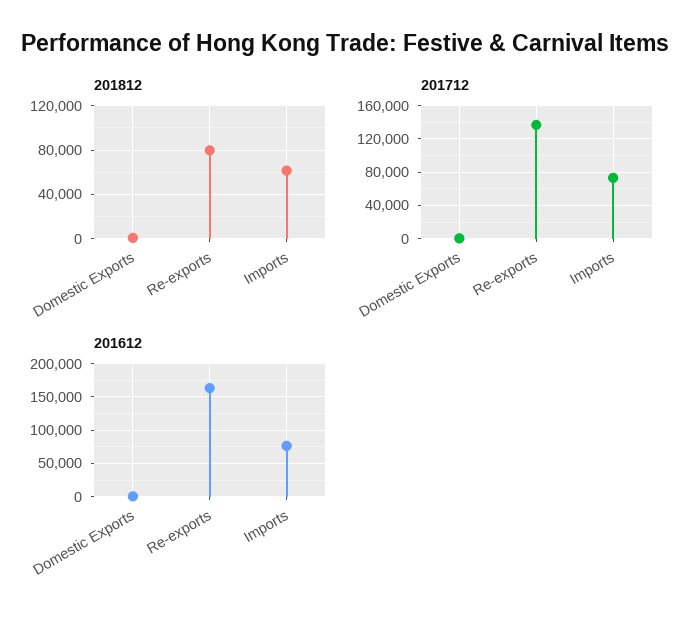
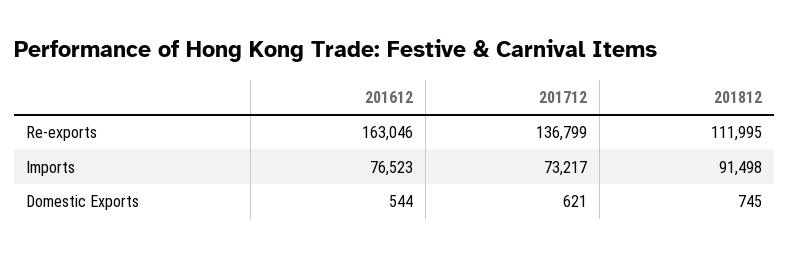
201812, Re-exports: 80000 -> 111995
201812, Imports: 60000 -> 91498

